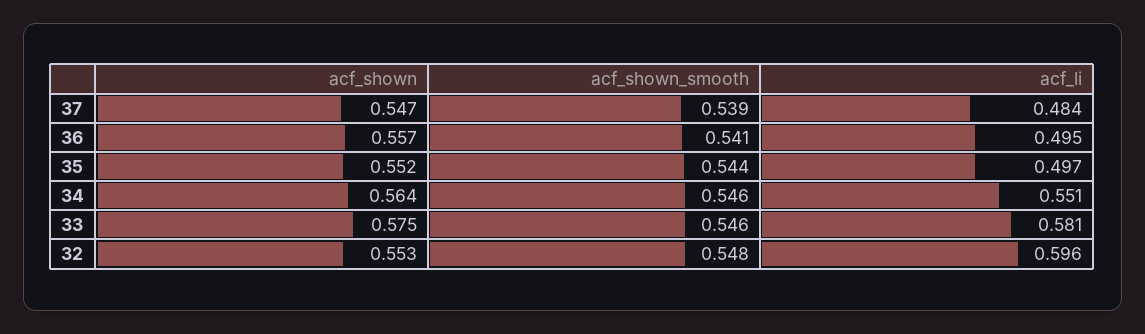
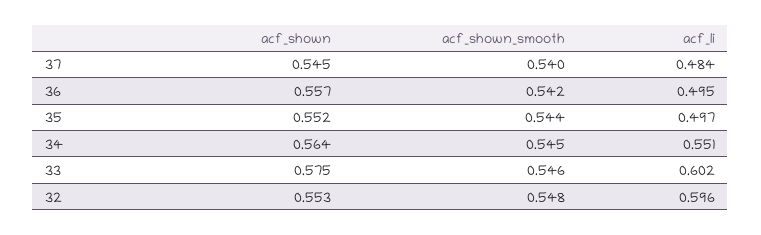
acf_shown, 37: 0.547 -> 0.545
acf_shown_smooth, 37: 0.539 -> 0.54
acf_shown_smooth, 36: 0.541 -> 0.542
acf_shown_smooth, 34: 0.546 -> 0.545
acf_li, 33: 0.581 -> 0.602

